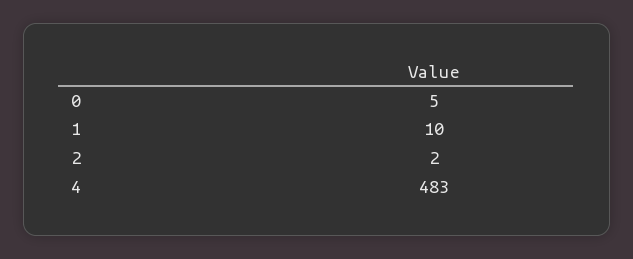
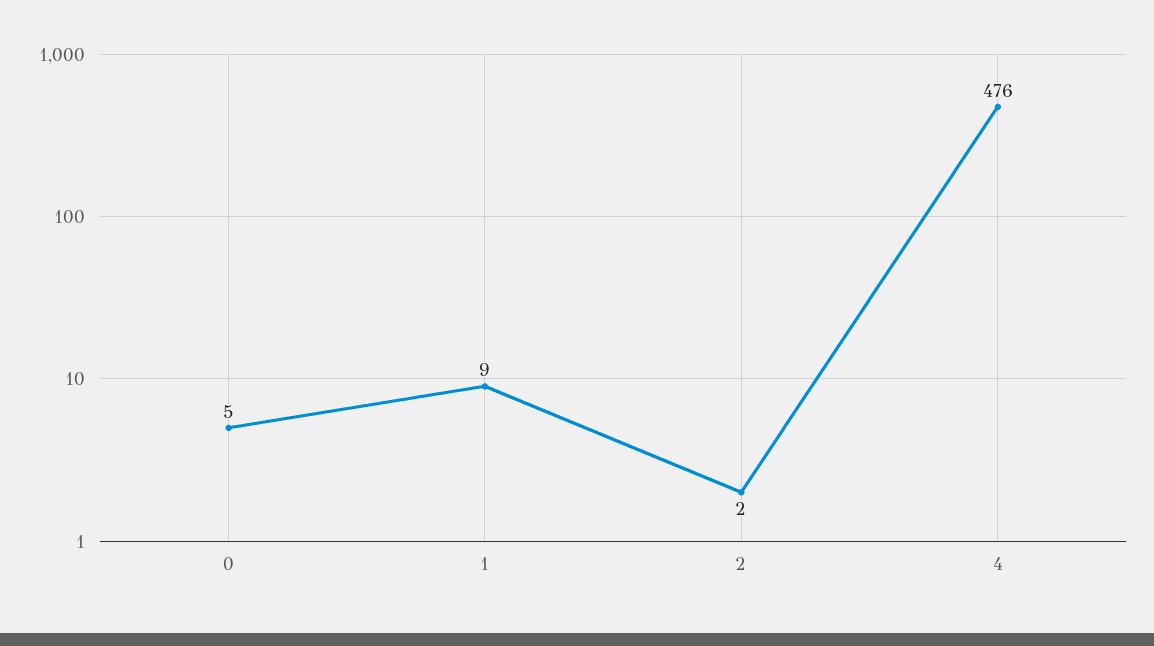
1: 10 -> 9
4: 483 -> 476

